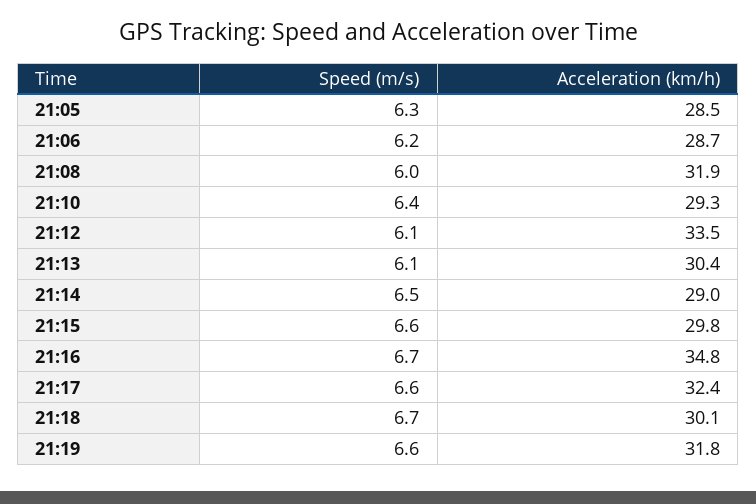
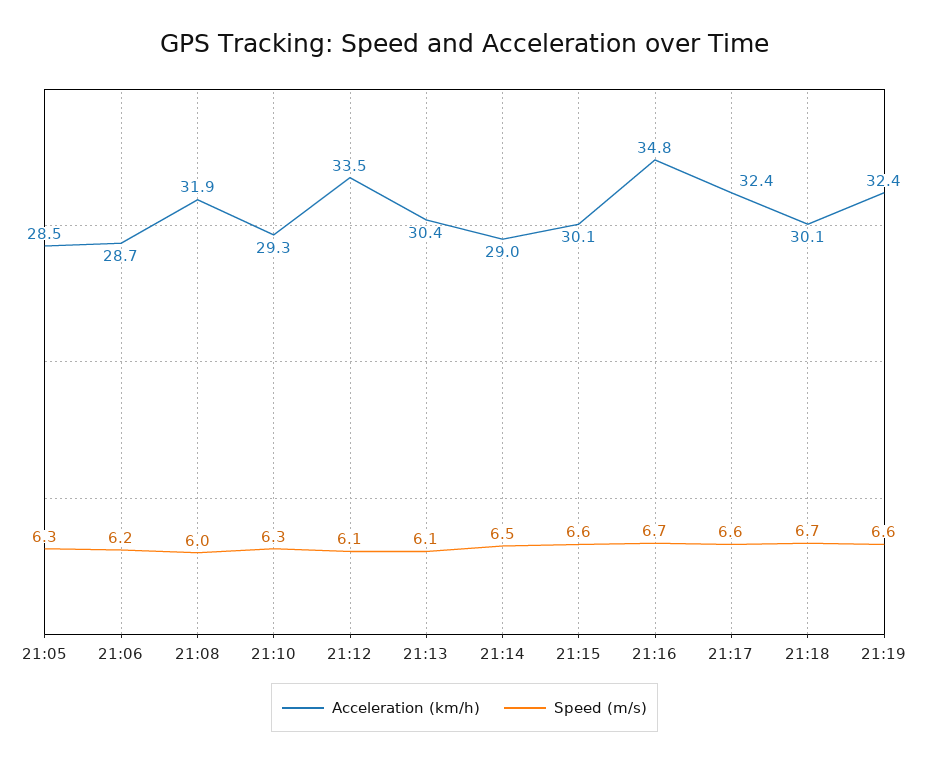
Speed (m/s), 21:10: 6.4 -> 6.3
Acceleration (km/h), 21:15: 29.8 -> 30.1
Acceleration (km/h), 21:19: 31.8 -> 32.4

